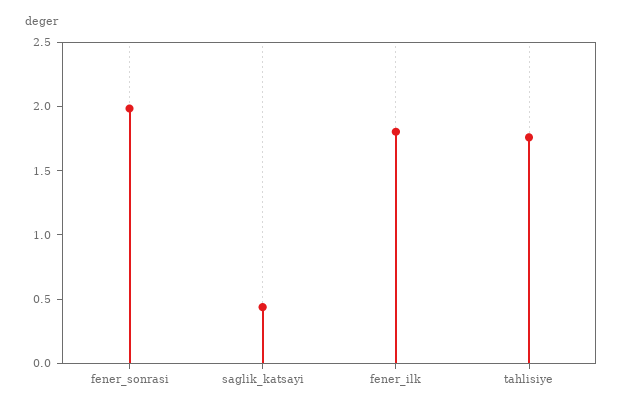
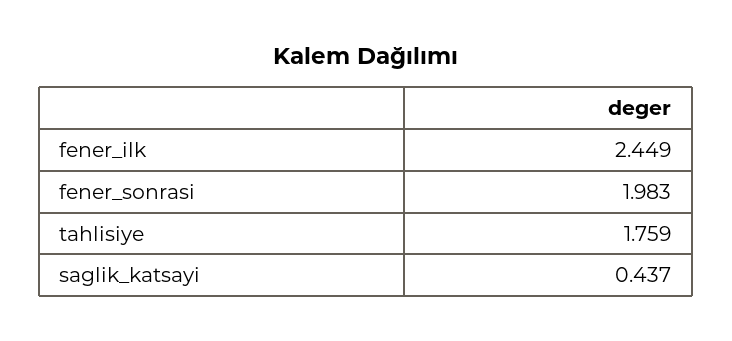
fener_ilk: 1.8 -> 2.449

